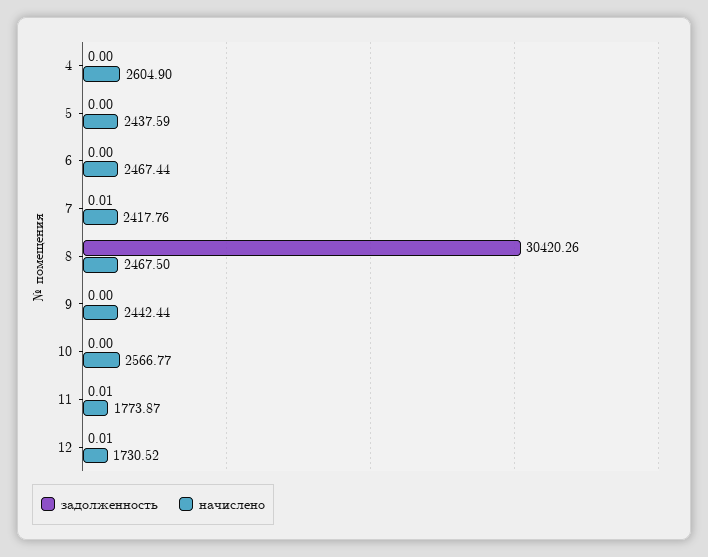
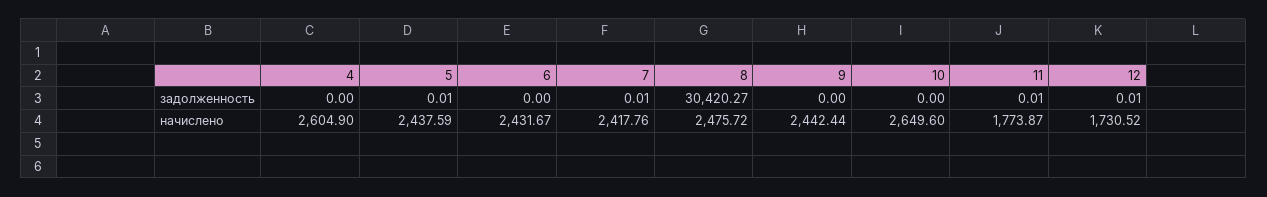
задолженность, 5: 0 -> 0.01
начислено, 6: 2467.44 -> 2431.67
задолженность, 8: 30420.26 -> 30420.27
начислено, 8: 2467.5 -> 2475.72
начислено, 10: 2566.77 -> 2649.6

